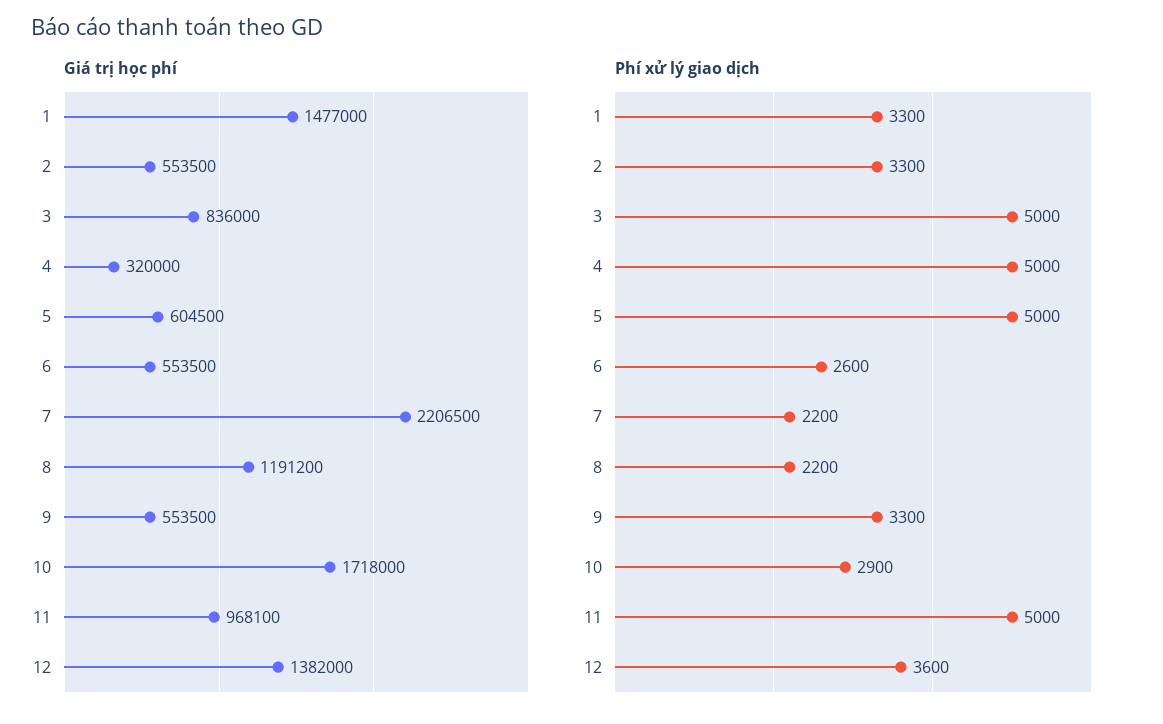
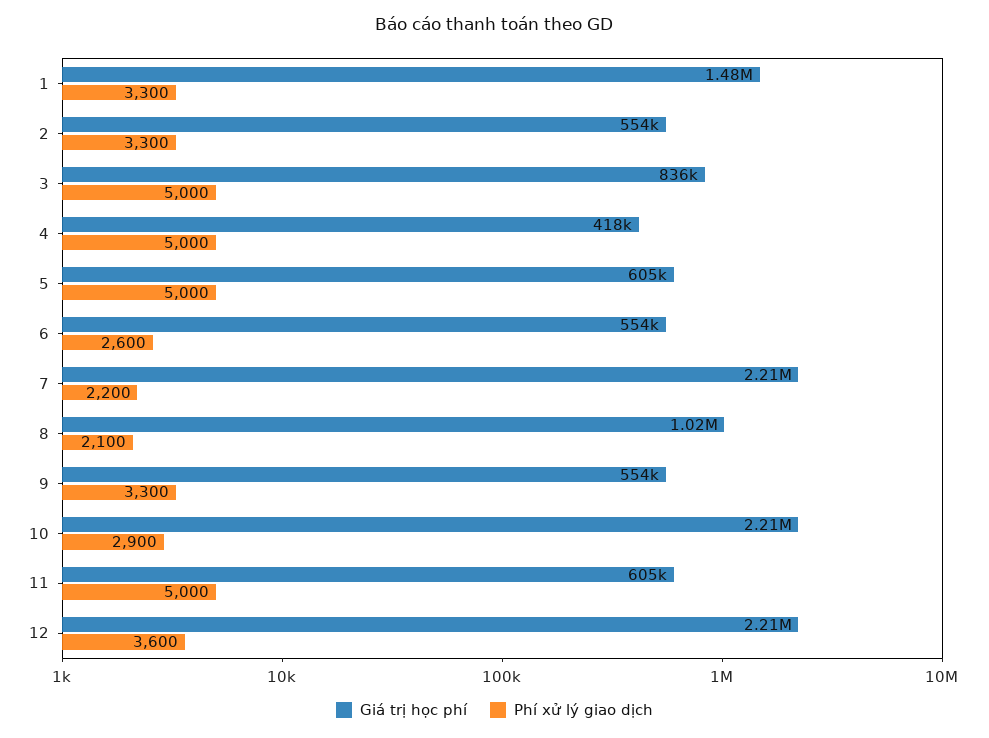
Giá trị học phí, 4: 320000 -> 418000
Giá trị học phí, 8: 1191200 -> 1020000
Giá trị học phí, 10: 1718000 -> 2210000
Giá trị học phí, 11: 968100 -> 605000
Giá trị học phí, 12: 1382000 -> 2210000
Phí xử lý giao dịch, 8: 2200 -> 2100

